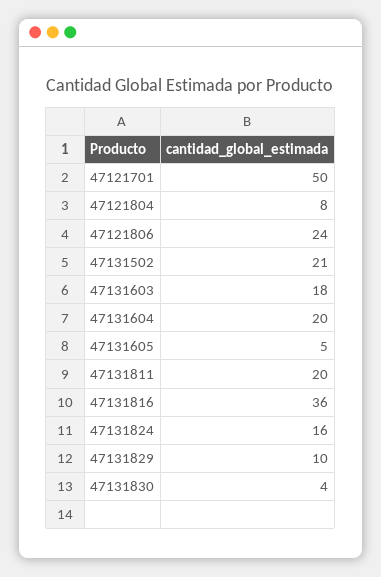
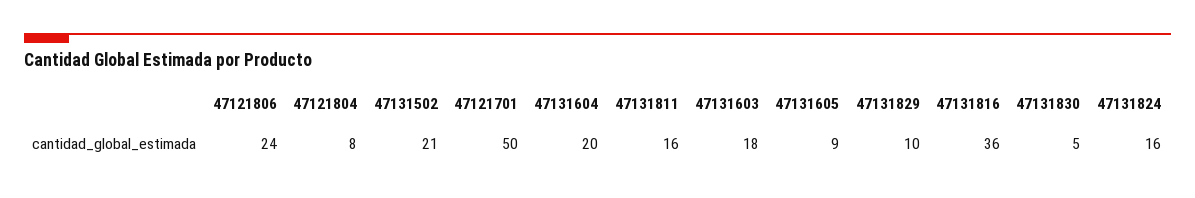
47131605: 5 -> 9
47131811: 20 -> 16
47131830: 4 -> 5

